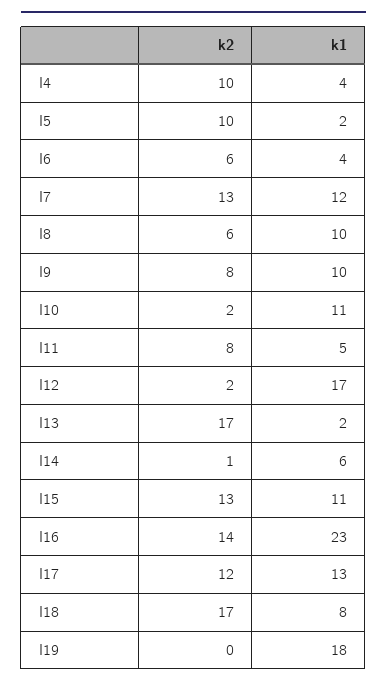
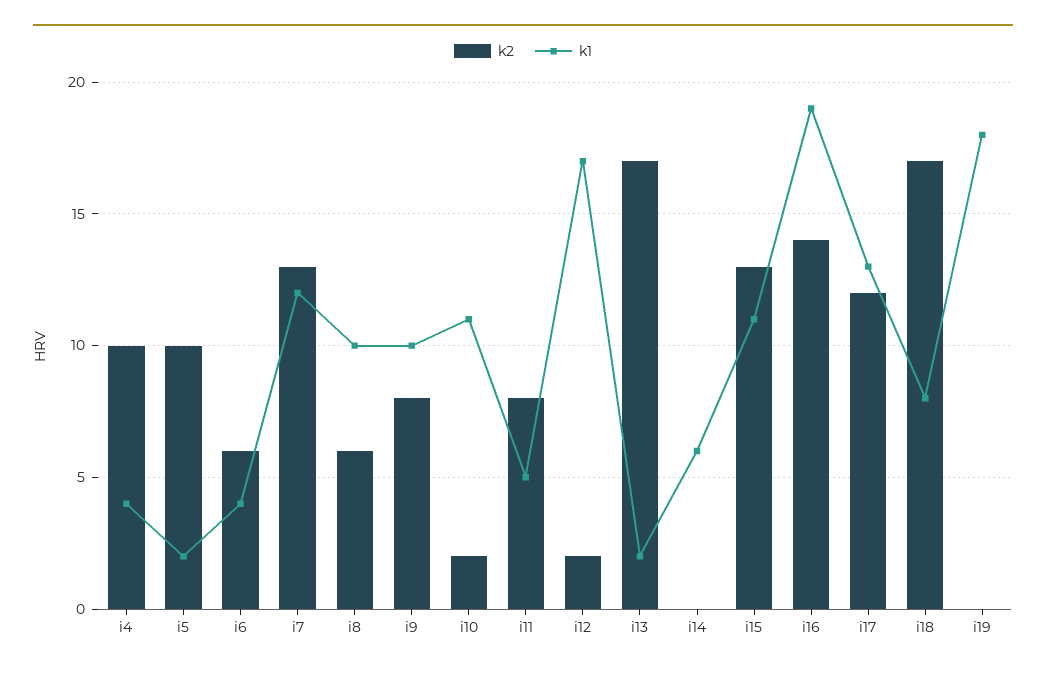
k2, I14: 1 -> 0
k1, I16: 23 -> 19

